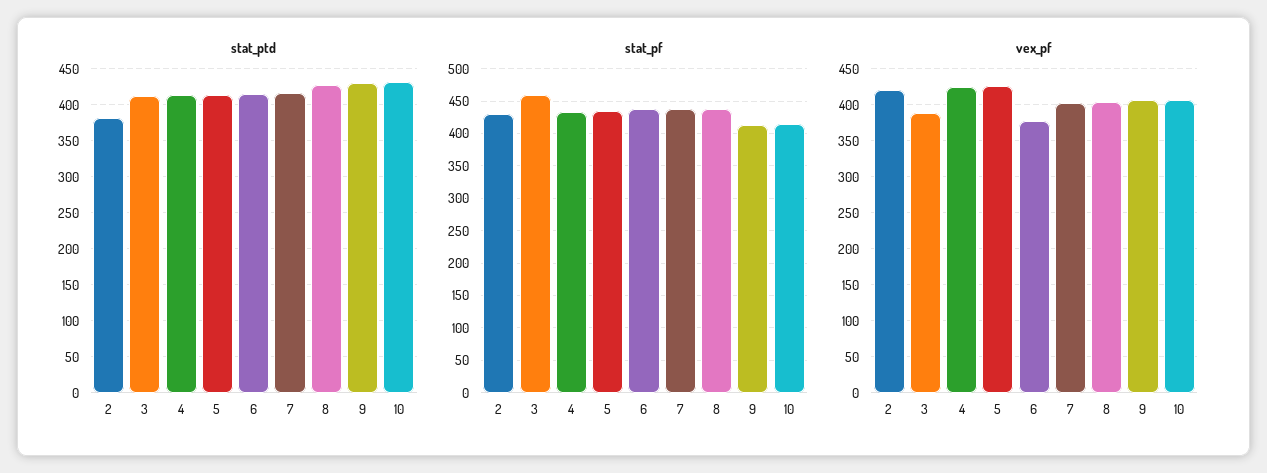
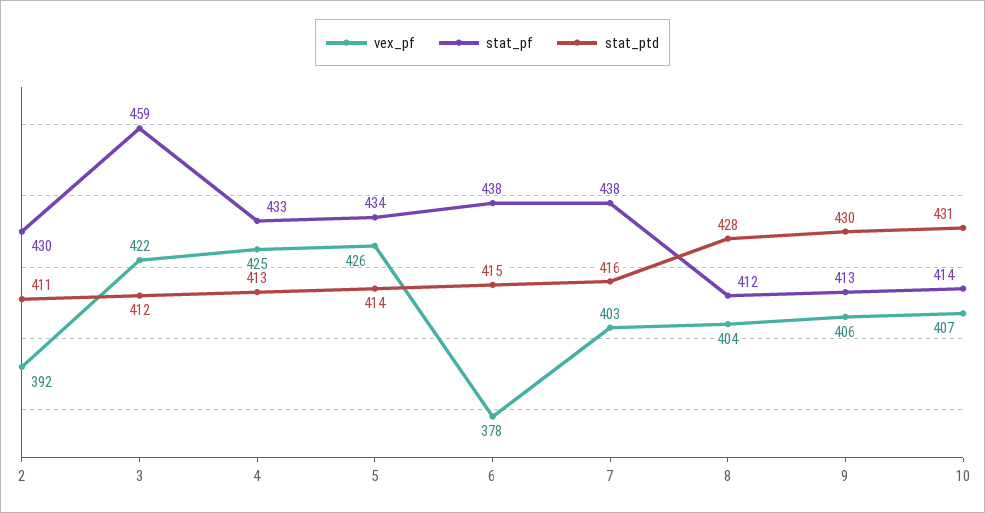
stat_ptd, 2: 380 -> 411
stat_pf, 8: 440 -> 412
vex_pf, 2: 420 -> 392
vex_pf, 3: 390 -> 422

